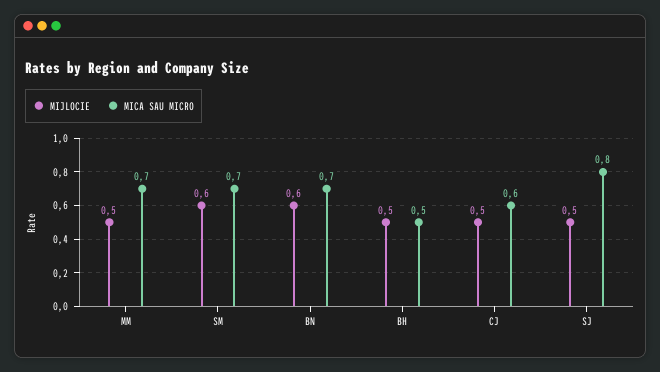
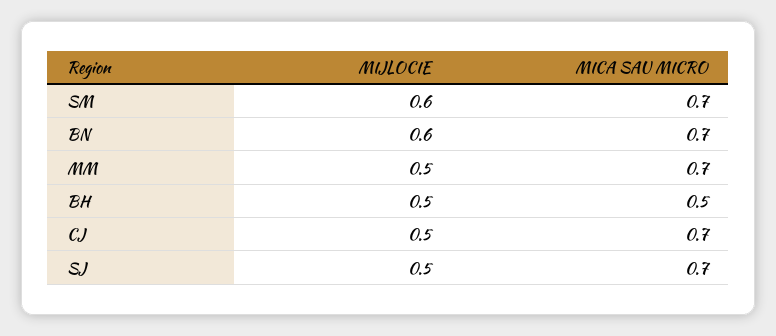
MICA SAU MICRO, CJ: 0.6 -> 0.7
MICA SAU MICRO, SJ: 0.8 -> 0.7

